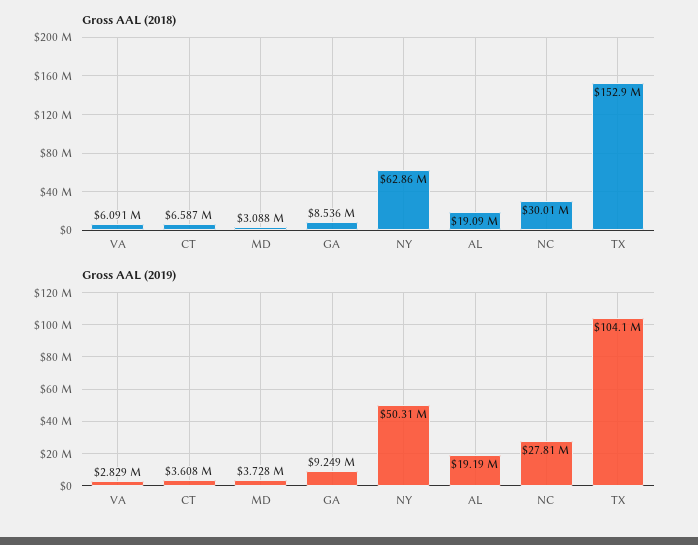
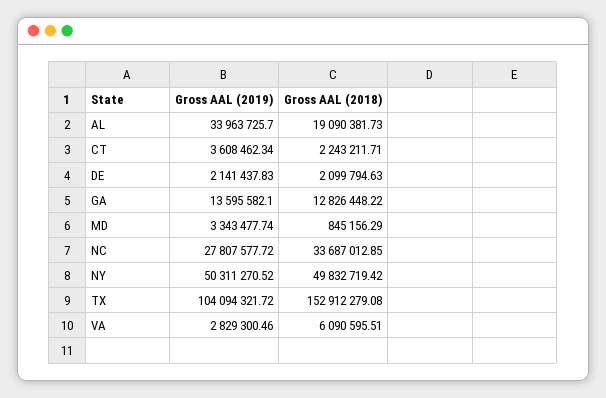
Gross AAL (2018), CT: 6587000 -> 2243211.71
Gross AAL (2018), MD: 3088000 -> 845156.29
Gross AAL (2018), GA: 8536000 -> 12826448.22
Gross AAL (2018), NY: 62860000 -> 49832719.42
Gross AAL (2018), NC: 30010000 -> 33687012.85
Gross AAL (2019), MD: 3728000 -> 3343477.74
Gross AAL (2019), GA: 9249000 -> 13595582.1
Gross AAL (2019), AL: 19190000 -> 33963725.7
Gross AAL (2019), DE: none -> 2141437.83
Gross AAL (2018), DE: none -> 2099794.63

